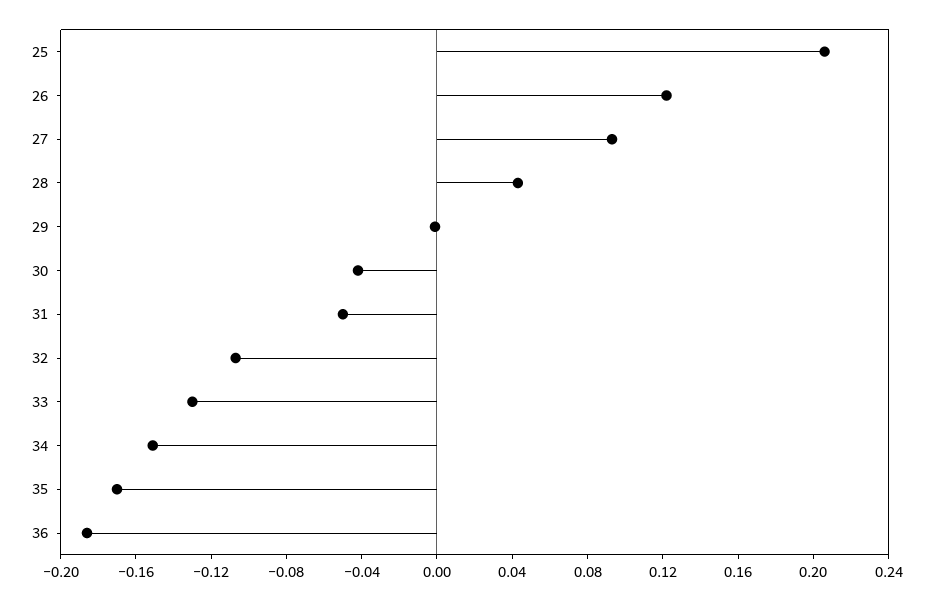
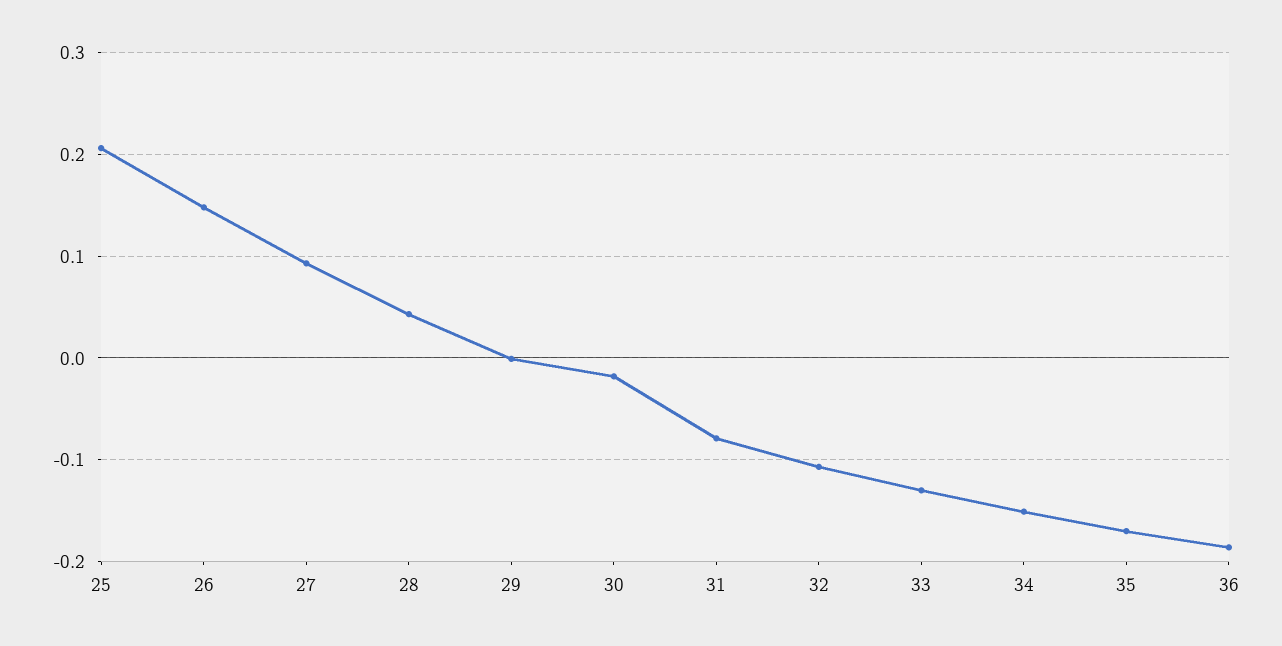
26: 0.12 -> 0.15
30: -0.04 -> -0.02
31: -0.05 -> -0.08

